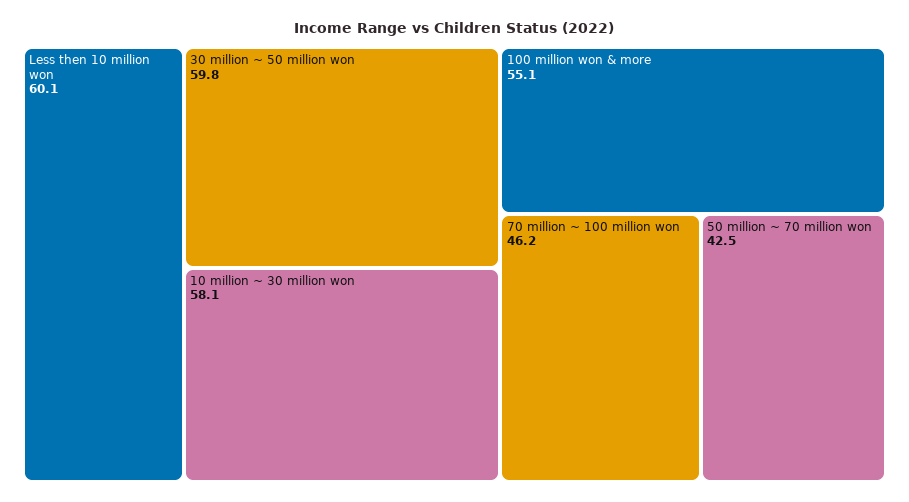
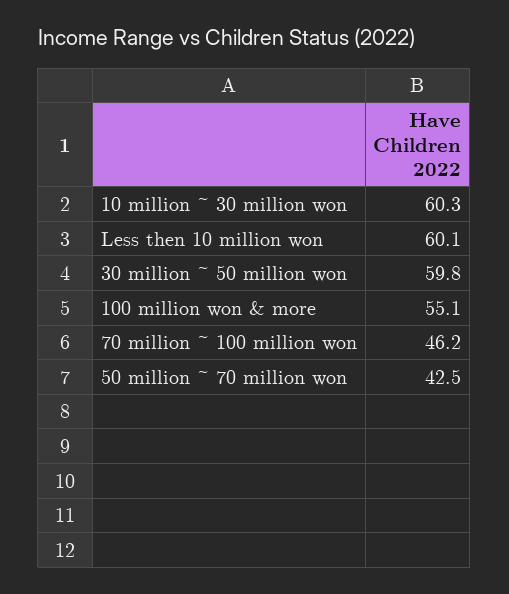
10 million ~ 30 million won: 58.1 -> 60.3

